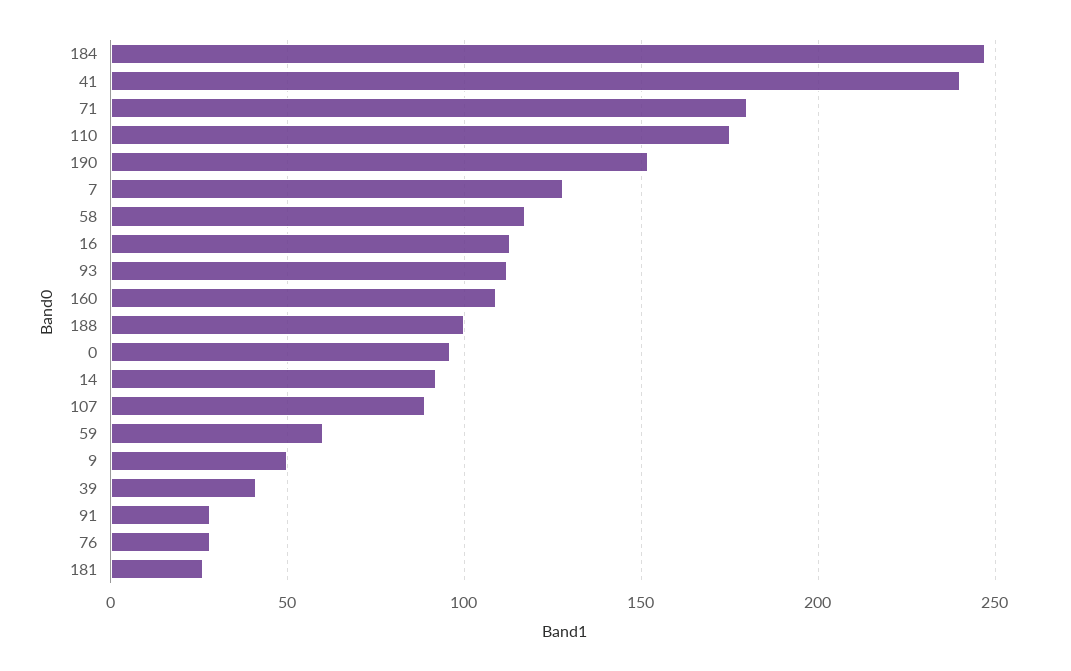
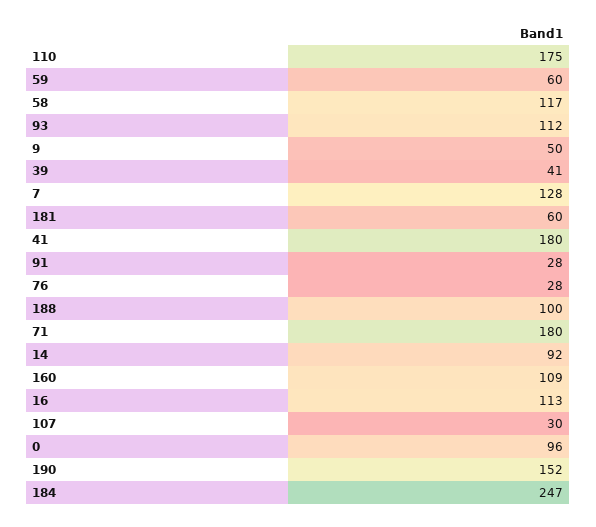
41: 240 -> 180
107: 90 -> 30
181: 25 -> 60

